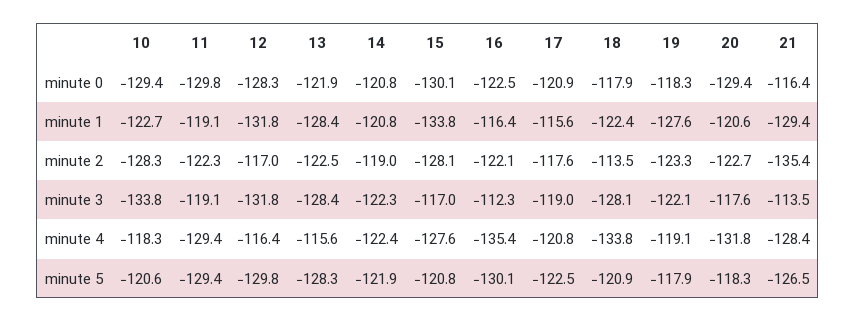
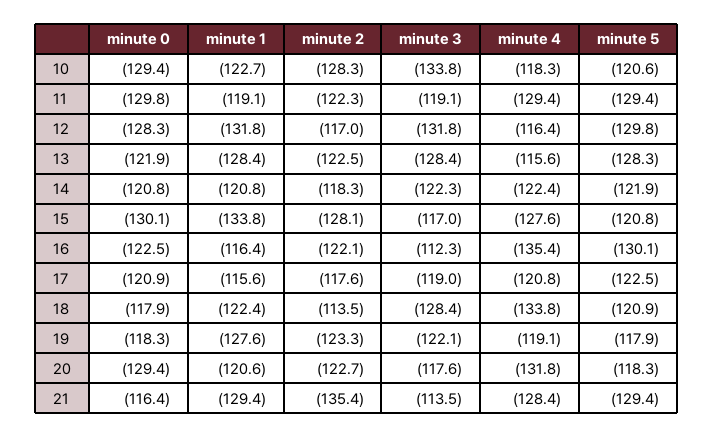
14, minute 2: -119 -> -118.3
18, minute 3: -128.1 -> -128.4
21, minute 5: -126.5 -> -129.4

